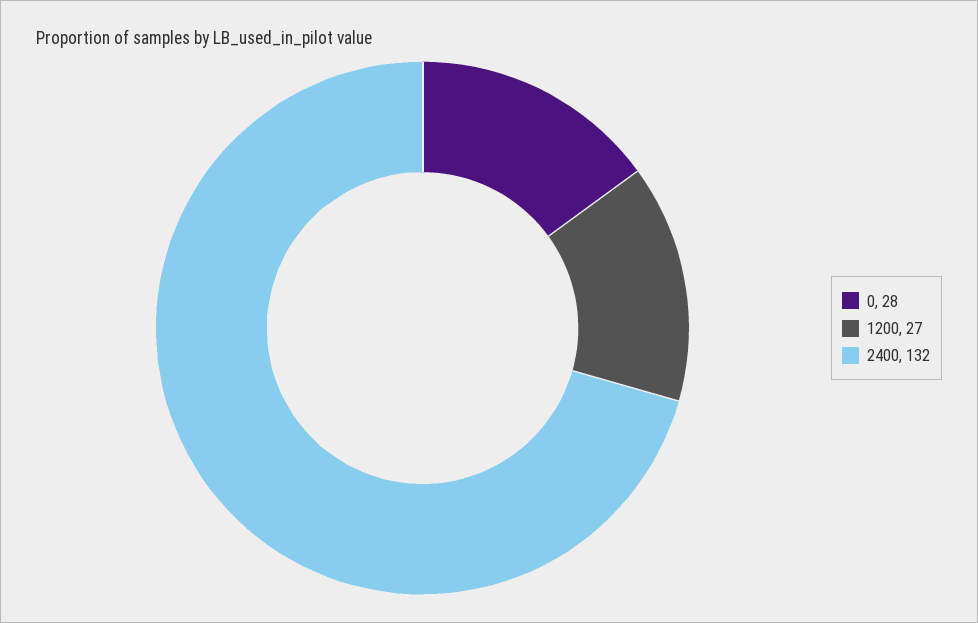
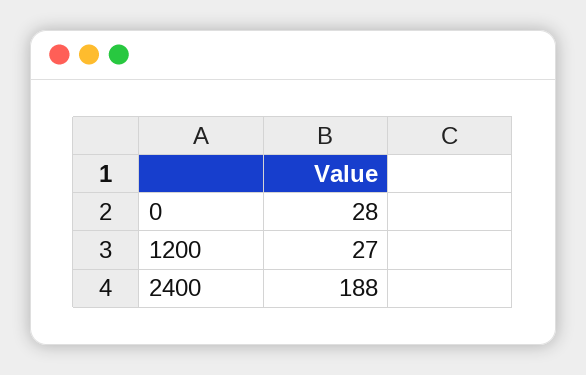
2400: 132 -> 188

